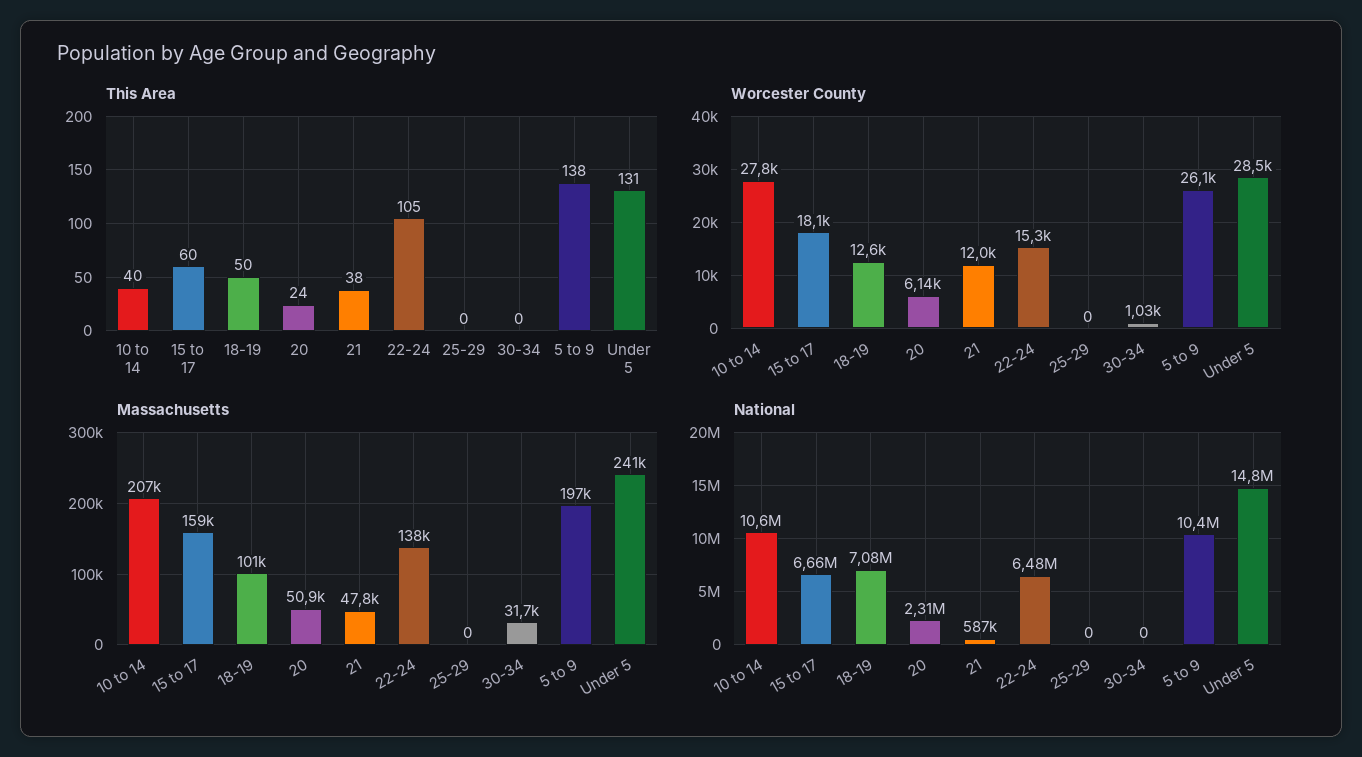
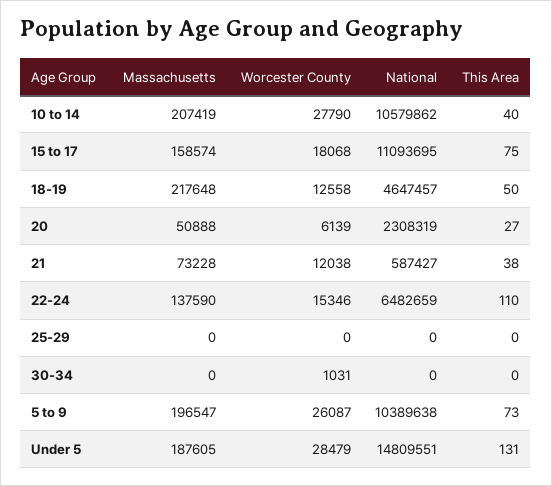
This Area, 15 to 17: 60 -> 75
This Area, 20: 24 -> 27
This Area, 22-24: 105 -> 110
This Area, 5 to 9: 138 -> 73
Massachusetts, 18-19: 101000 -> 217648
Massachusetts, 21: 47800 -> 73228
Massachusetts, 30-34: 31700 -> 0
Massachusetts, Under 5: 241000 -> 187605
National, 15 to 17: 6660000 -> 11093695
National, 18-19: 7080000 -> 4647457

